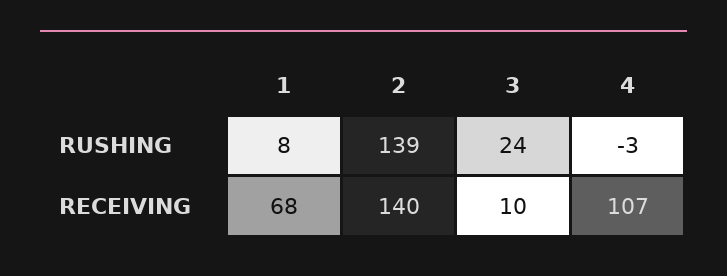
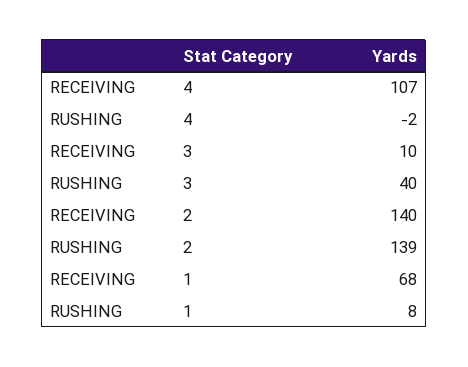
3, RUSHING: 24 -> 40
4, RUSHING: -3 -> -2

